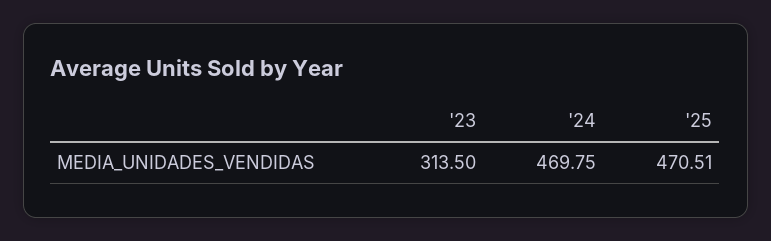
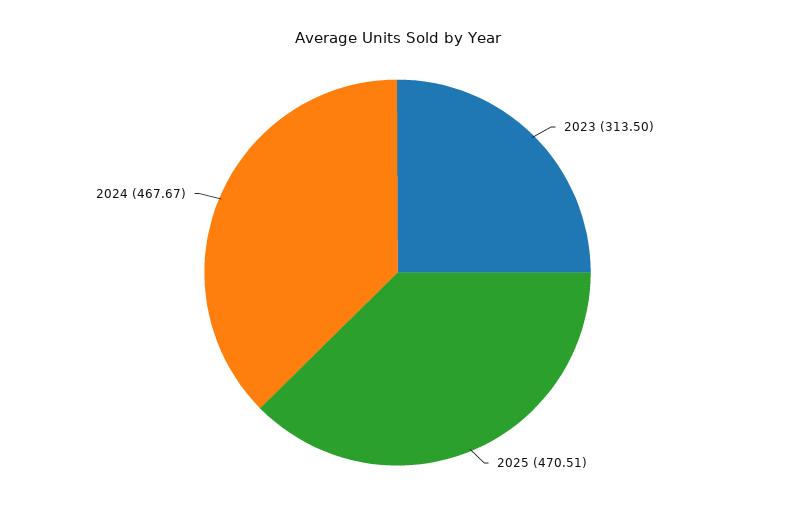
'24: 469.75 -> 467.67

